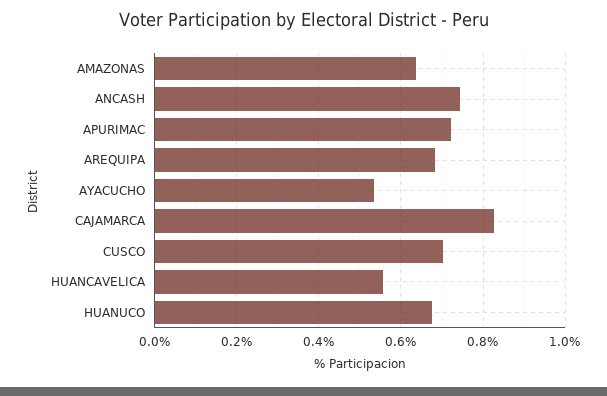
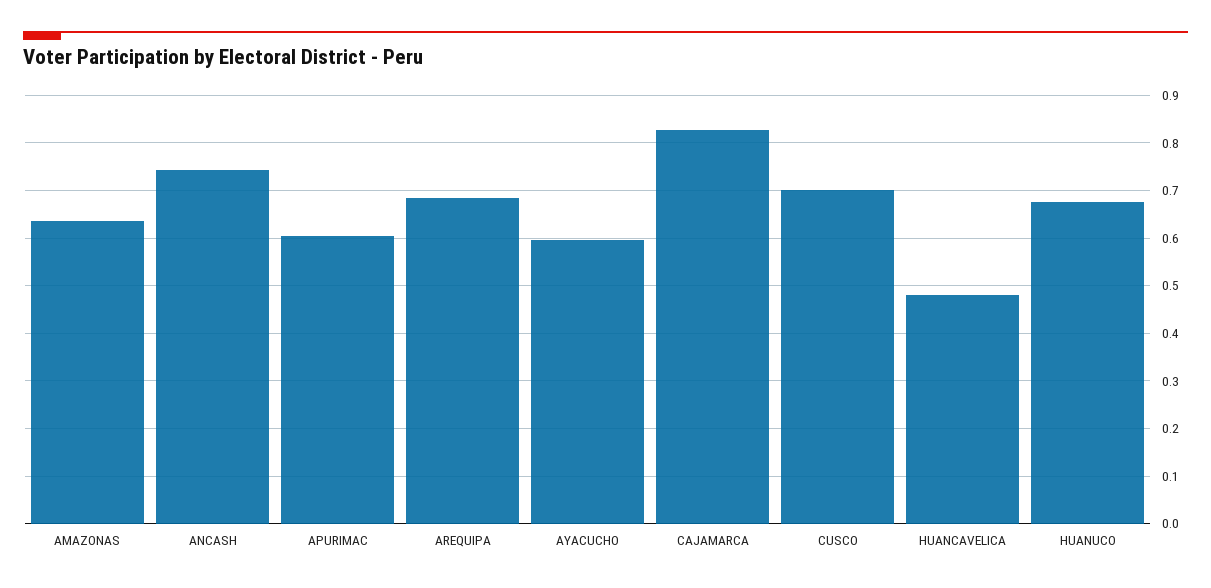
APURIMAC: 0.72 -> 0.6
AYACUCHO: 0.54 -> 0.6
HUANCAVELICA: 0.56 -> 0.48

